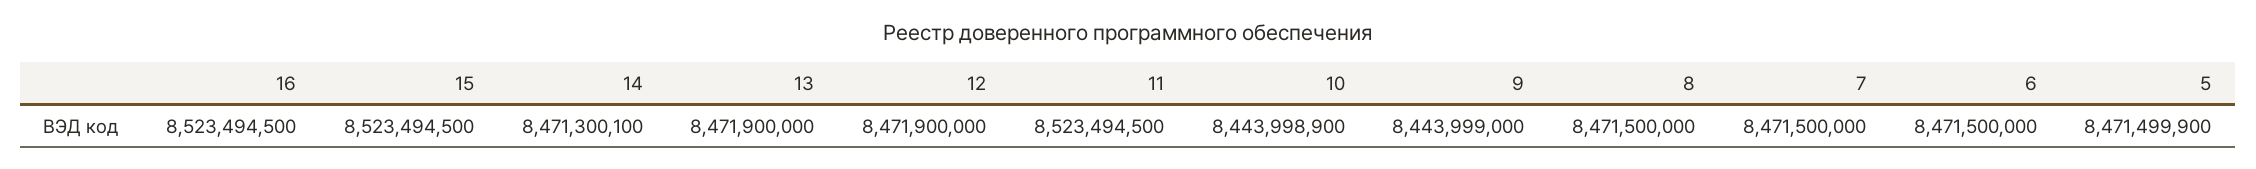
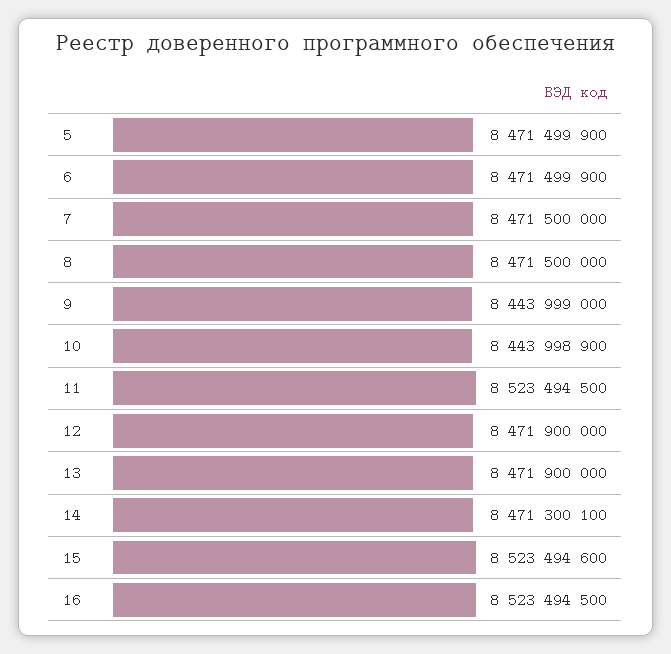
15: 8523494500 -> 8523494600
6: 8471500000 -> 8471499900

